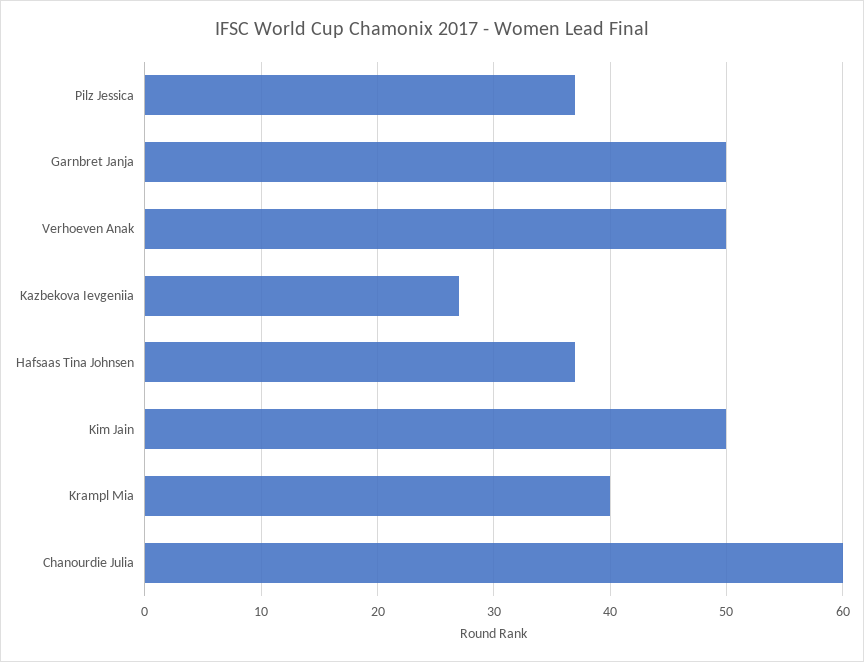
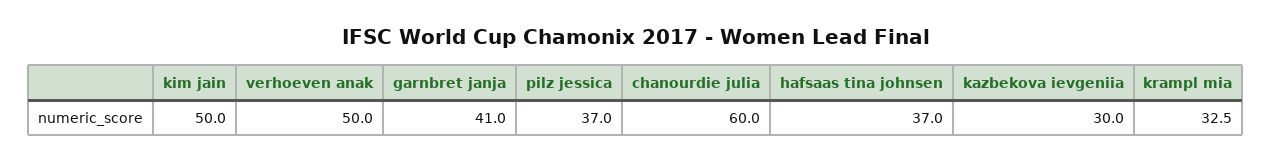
Garnbret Janja: 50 -> 41
Kazbekova Ievgeniia: 27 -> 30
Krampl Mia: 40 -> 32.5

